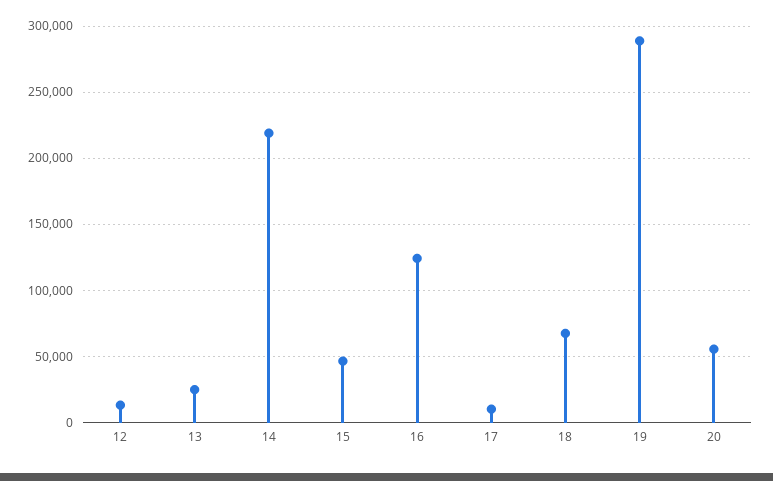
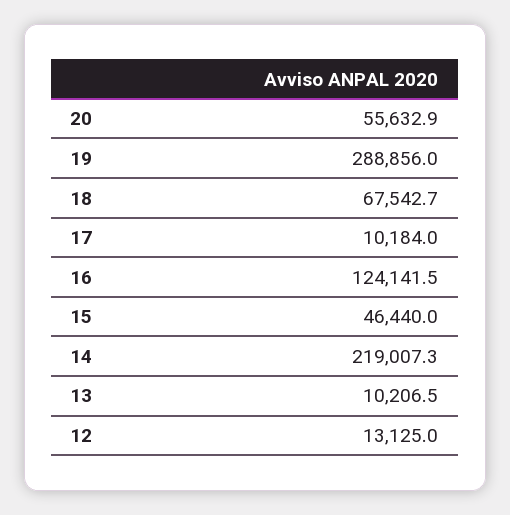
13: 25000 -> 10206.5

